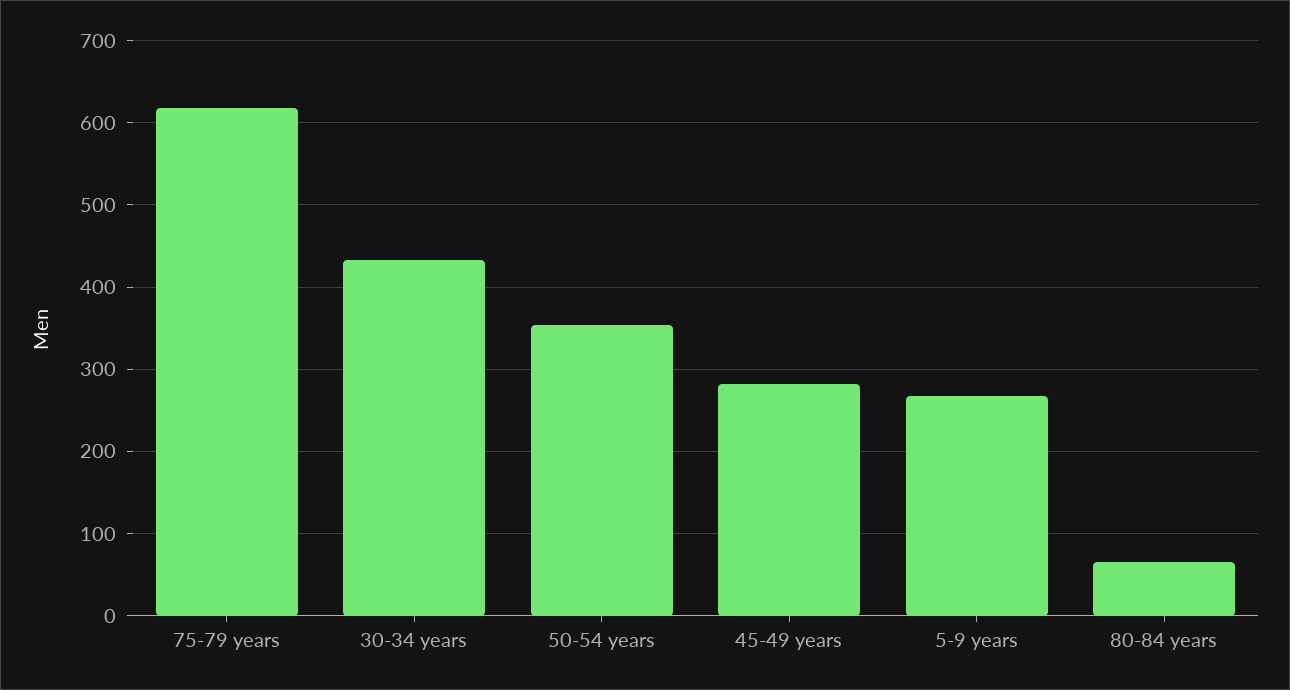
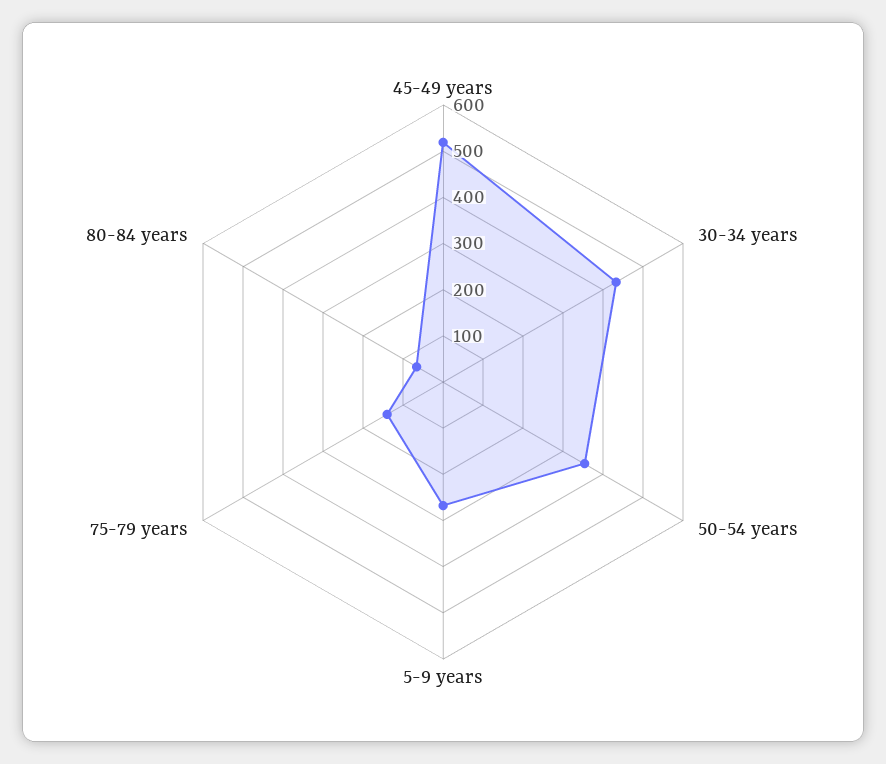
75-79 years: 620 -> 140
45-49 years: 280 -> 520

